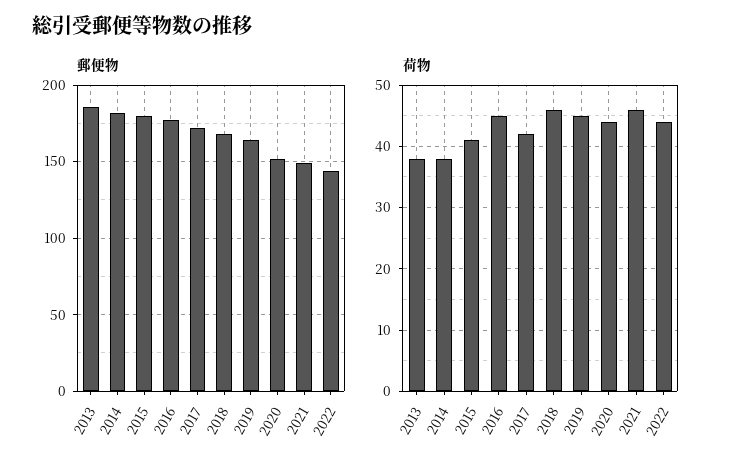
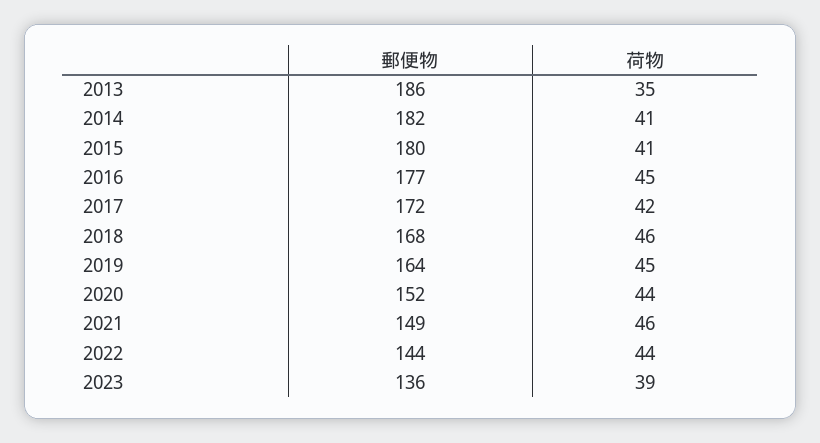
荷物, 2013: 38 -> 35
荷物, 2014: 38 -> 41
郵便物, 2023: none -> 136
荷物, 2023: none -> 39

